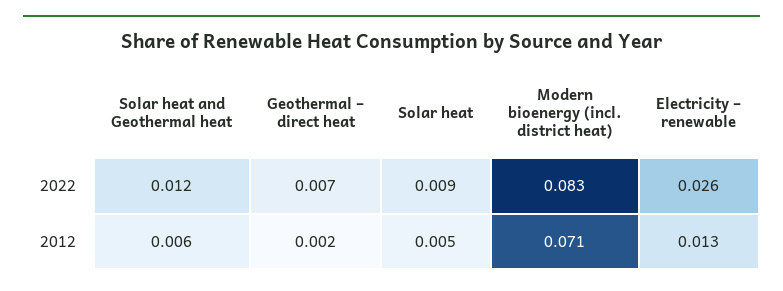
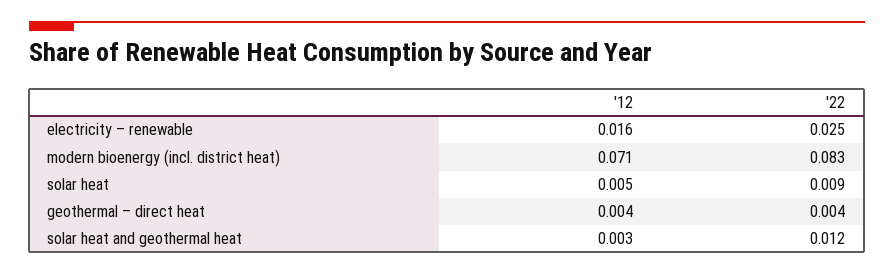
Geothermal – direct heat, 2022: 0.007 -> 0.004
Electricity – renewable, 2022: 0.026 -> 0.025
Solar heat and Geothermal heat, 2012: 0.006 -> 0.003
Geothermal – direct heat, 2012: 0.002 -> 0.004
Electricity – renewable, 2012: 0.013 -> 0.016

